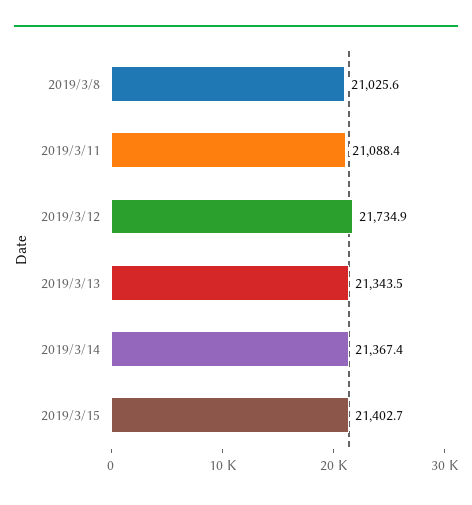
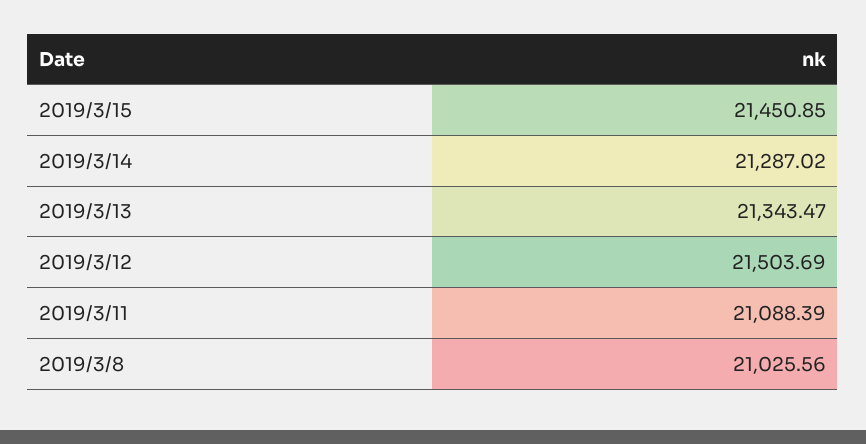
2019/3/12: 21734.9 -> 21503.69
2019/3/14: 21367.4 -> 21287.02
2019/3/15: 21402.7 -> 21450.85

